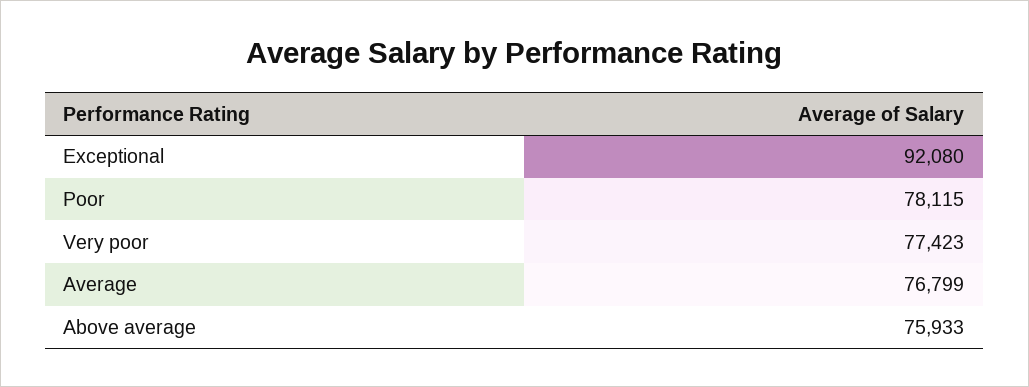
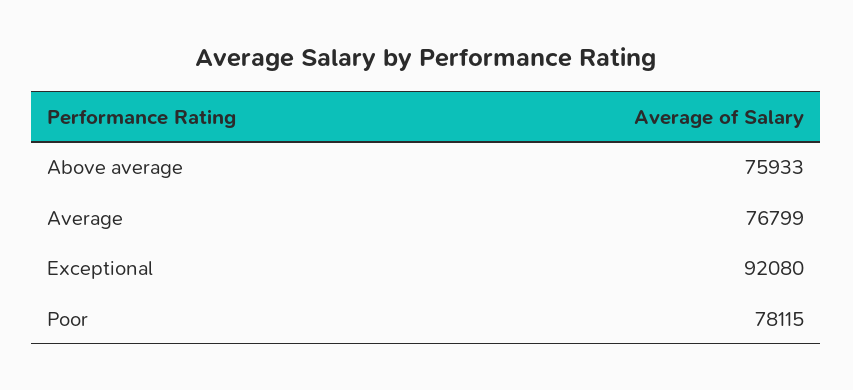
Very poor: 77423 -> none

